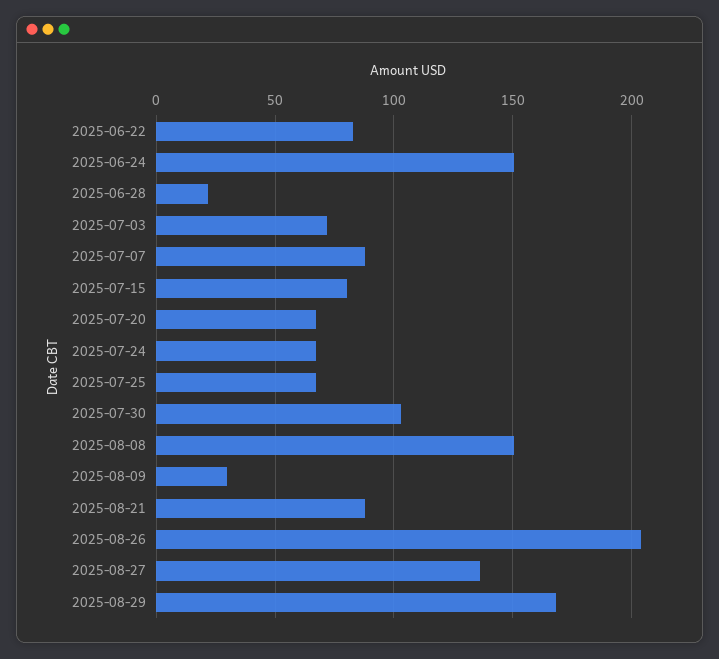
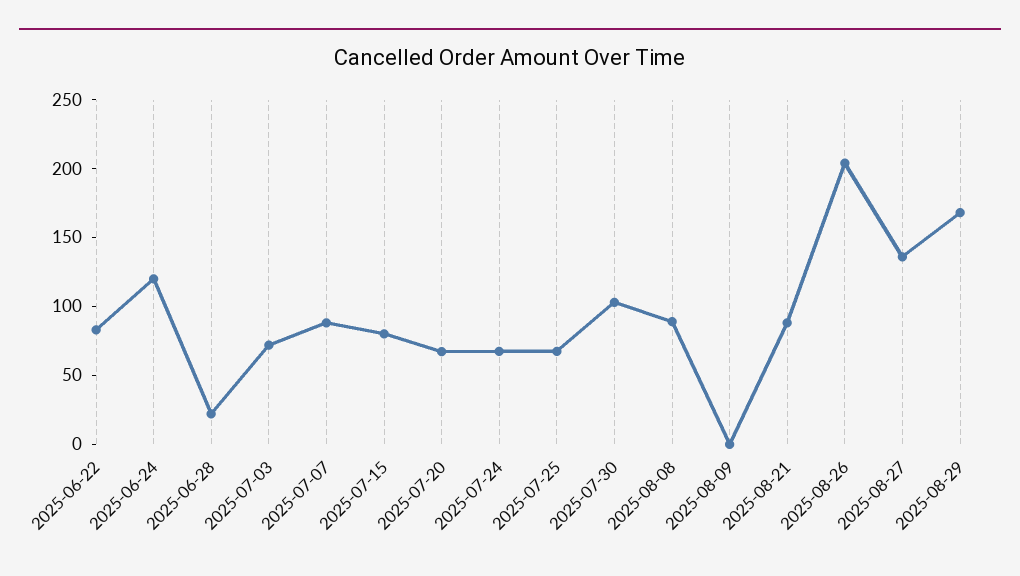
2025-06-24: 150 -> 120
2025-08-08: 150 -> 90
2025-08-09: 30 -> 0

